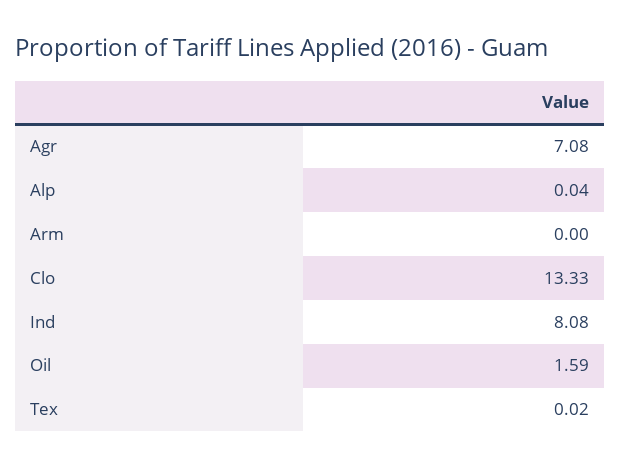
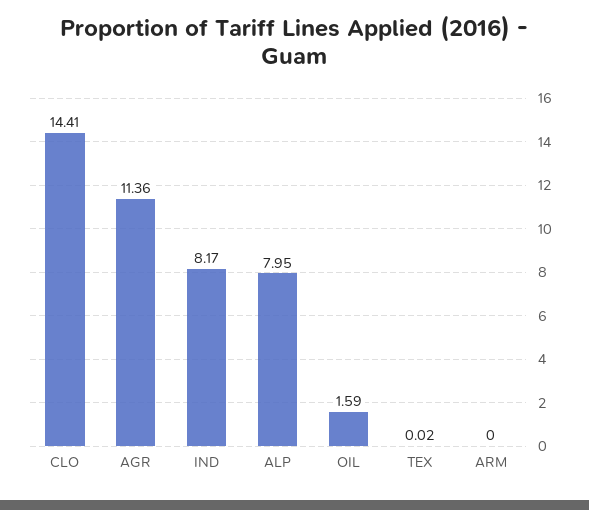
Agr: 7.08 -> 11.36
Alp: 0.04 -> 7.95
Clo: 13.33 -> 14.41
Ind: 8.08 -> 8.17

